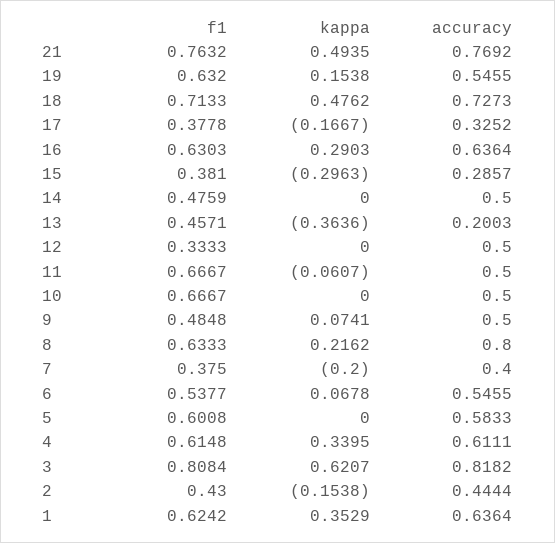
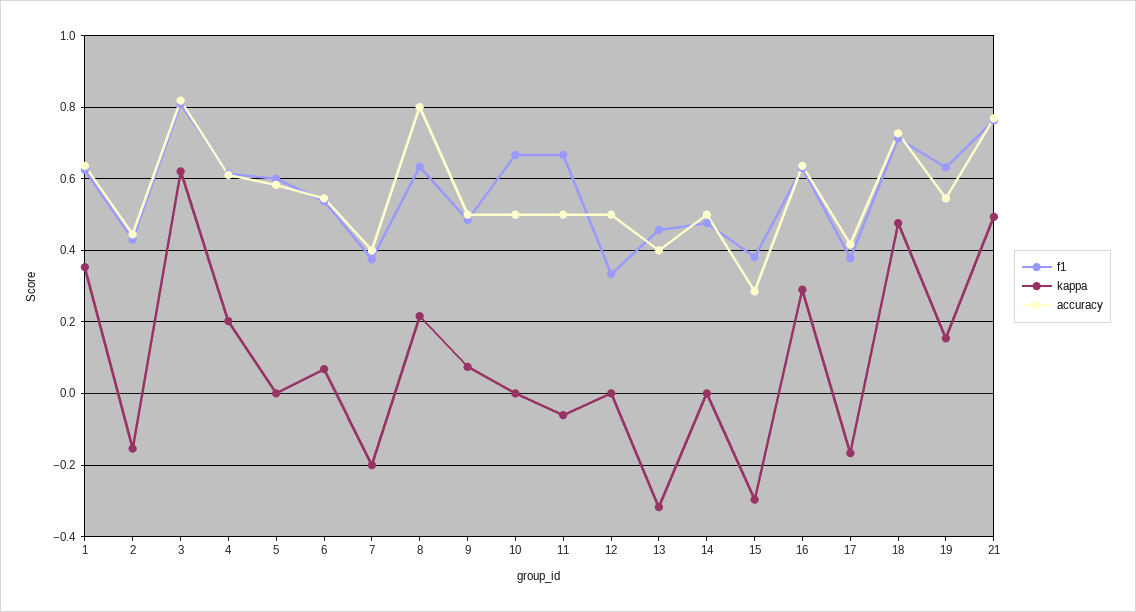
accuracy, 17: 0.3252 -> 0.42
kappa, 13: -0.3636 -> -0.32
accuracy, 13: 0.2003 -> 0.4
kappa, 4: 0.3395 -> 0.2

